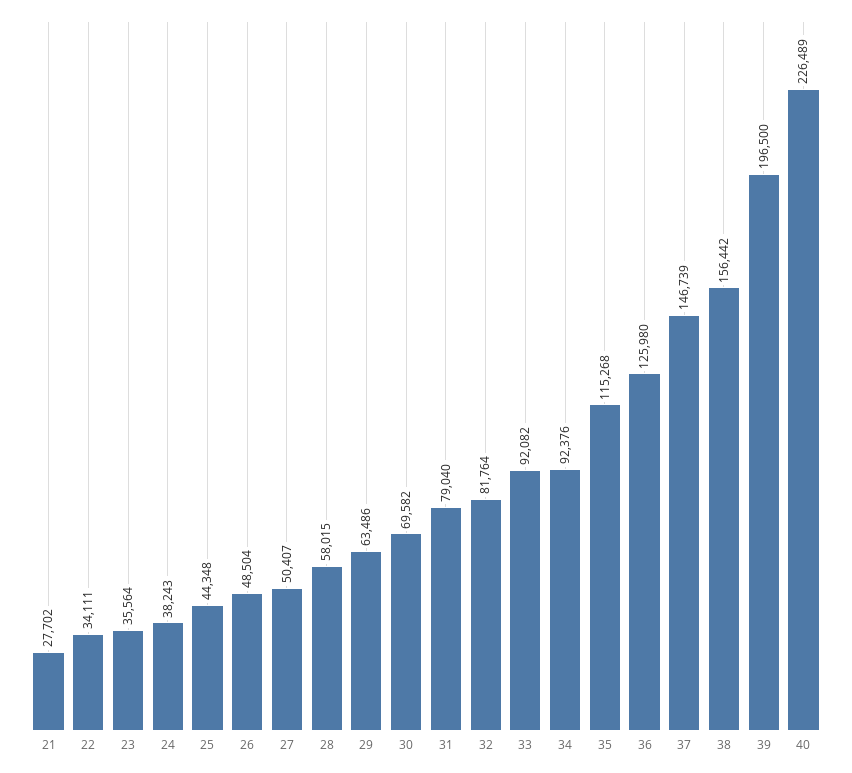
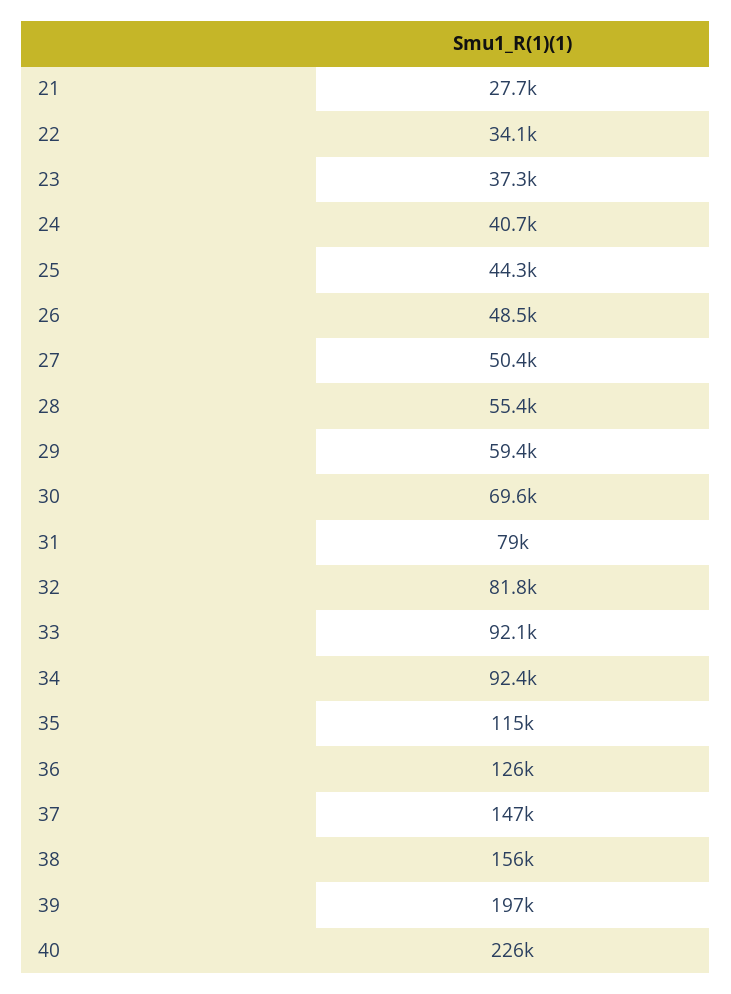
23: 35564 -> 37300
24: 38243 -> 40700
28: 58015 -> 55400
29: 63486 -> 59400

